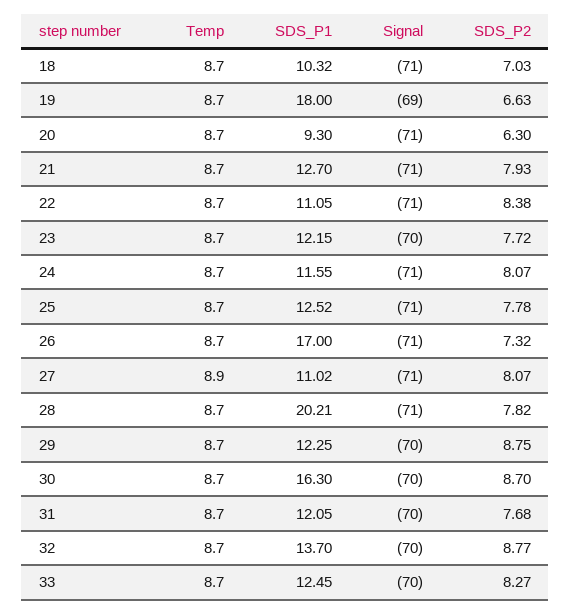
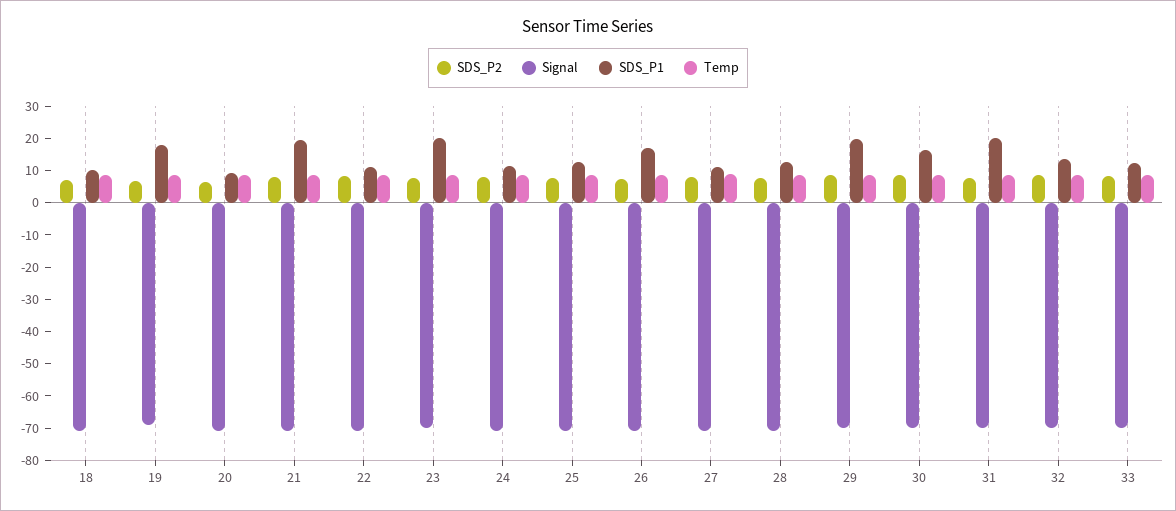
SDS_P1, 21: 12.7 -> 20
SDS_P1, 23: 12.15 -> 20
SDS_P1, 28: 20.21 -> 12.5
SDS_P1, 29: 12.25 -> 20
SDS_P1, 31: 12.05 -> 20

